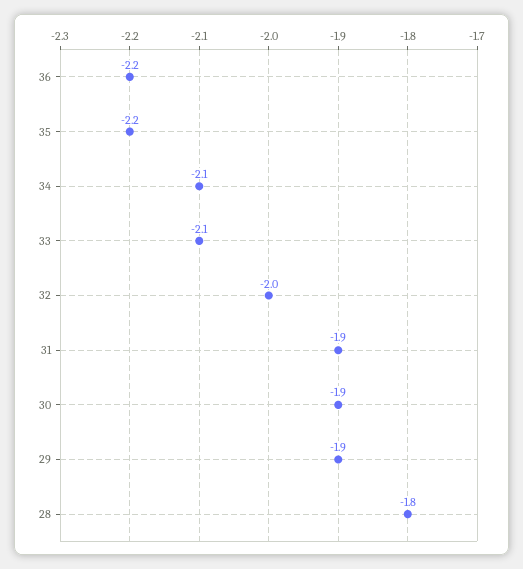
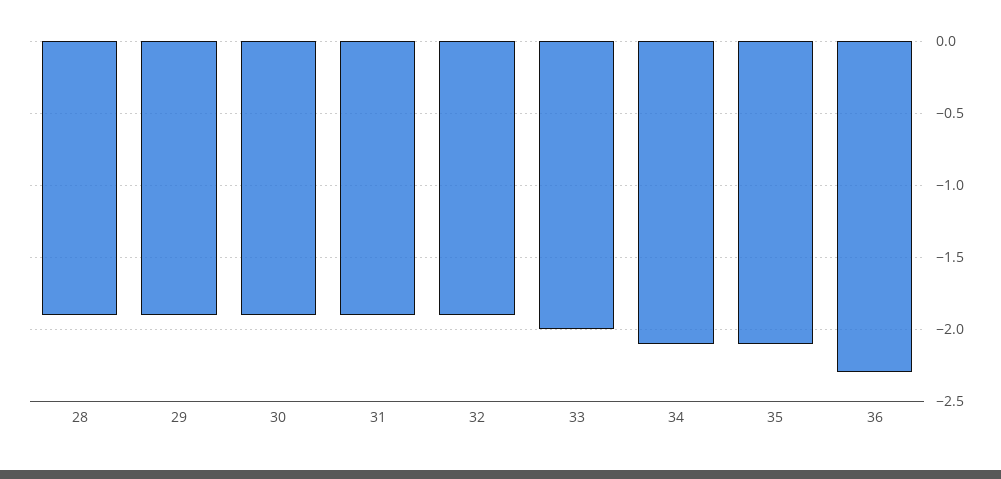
36: -2.2 -> -2.3
35: -2.2 -> -2.1
33: -2.1 -> -2
32: -2 -> -1.9
28: -1.8 -> -1.9

